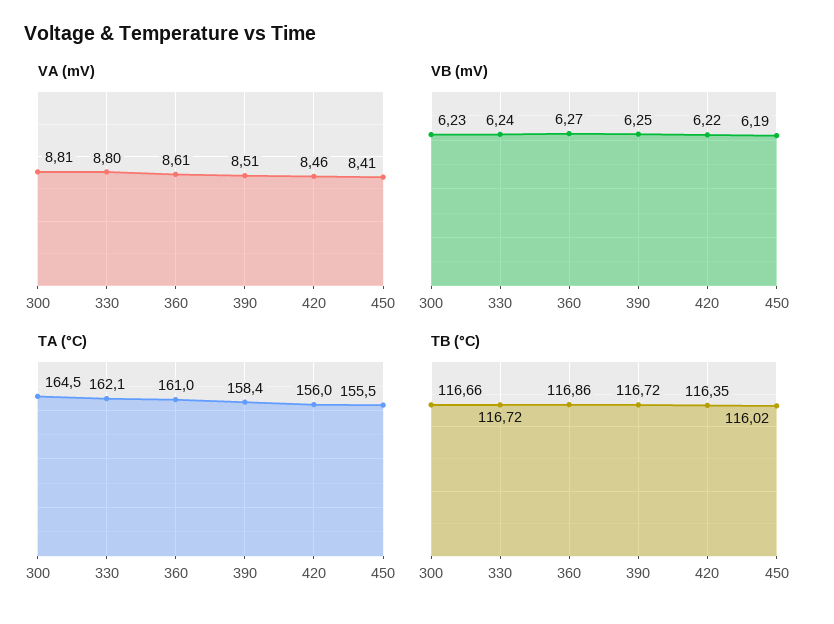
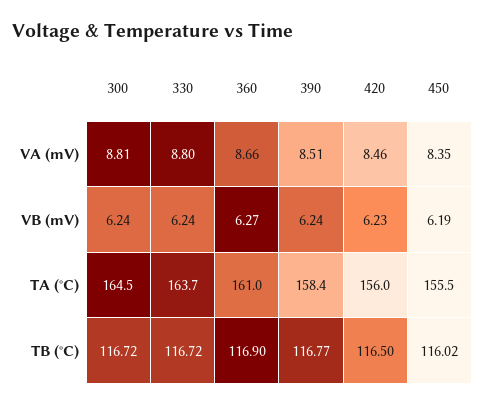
VA (mV), 360: 8.61 -> 8.66
VA (mV), 450: 8.41 -> 8.35
VB (mV), 300: 6.23 -> 6.24
VB (mV), 390: 6.25 -> 6.24
VB (mV), 420: 6.22 -> 6.23
TA (°C), 330: 162.1 -> 163.7
TB (°C), 300: 116.66 -> 116.72
TB (°C), 360: 116.86 -> 116.9
TB (°C), 390: 116.72 -> 116.77
TB (°C), 420: 116.35 -> 116.5

